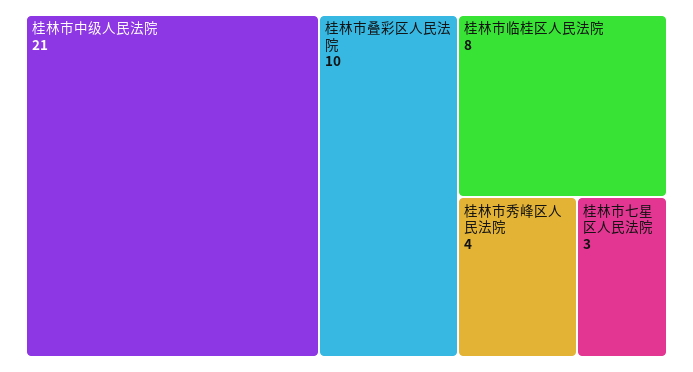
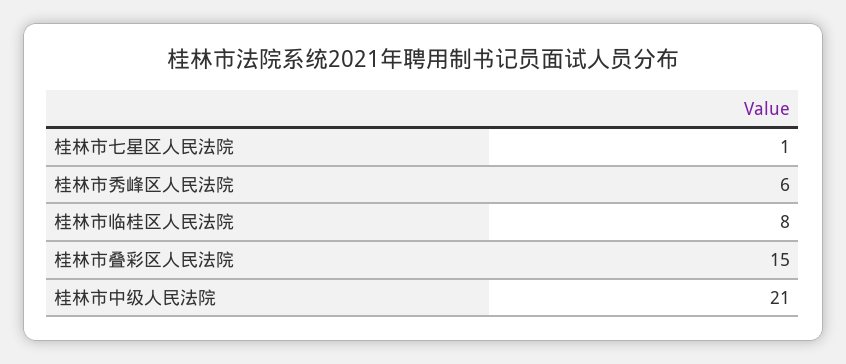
桂林市叠彩区人民法院: 10 -> 15
桂林市秀峰区人民法院: 4 -> 6
桂林市七星区人民法院: 3 -> 1

